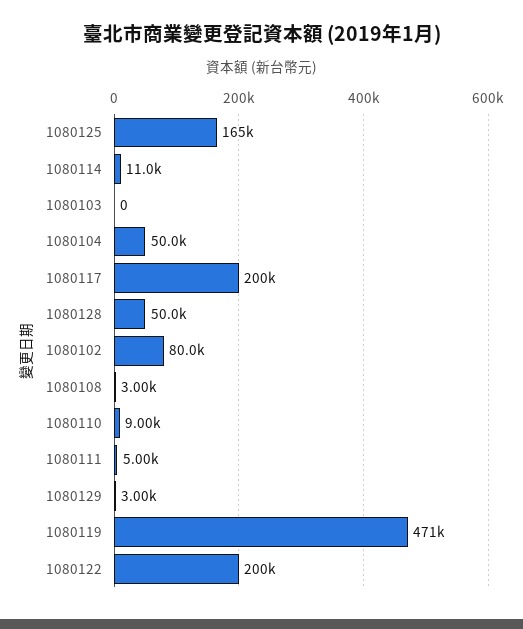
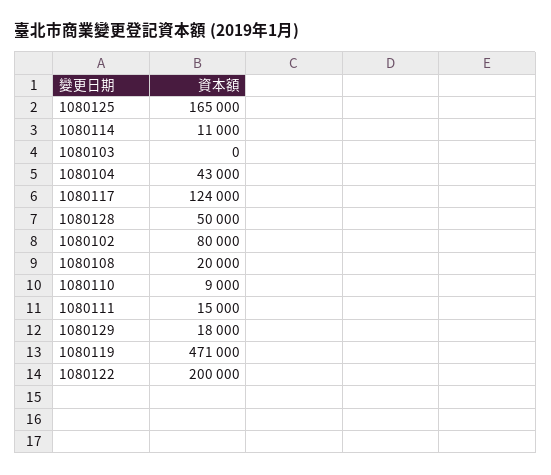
1080104: 50000 -> 43000
1080117: 200000 -> 124000
1080108: 3000 -> 20000
1080111: 5000 -> 15000
1080129: 3000 -> 18000

